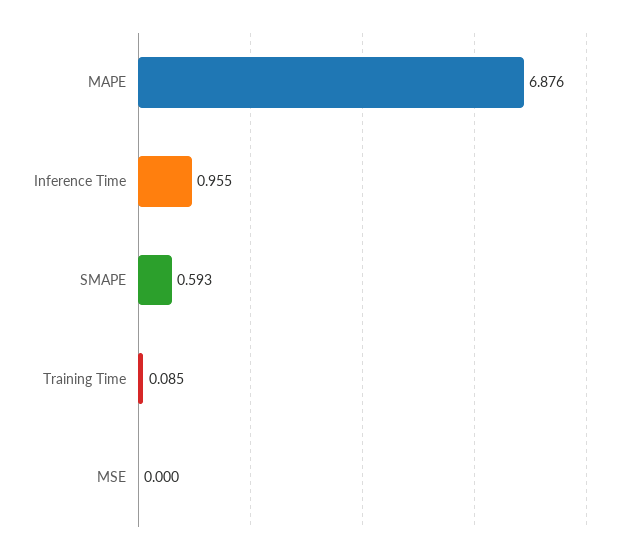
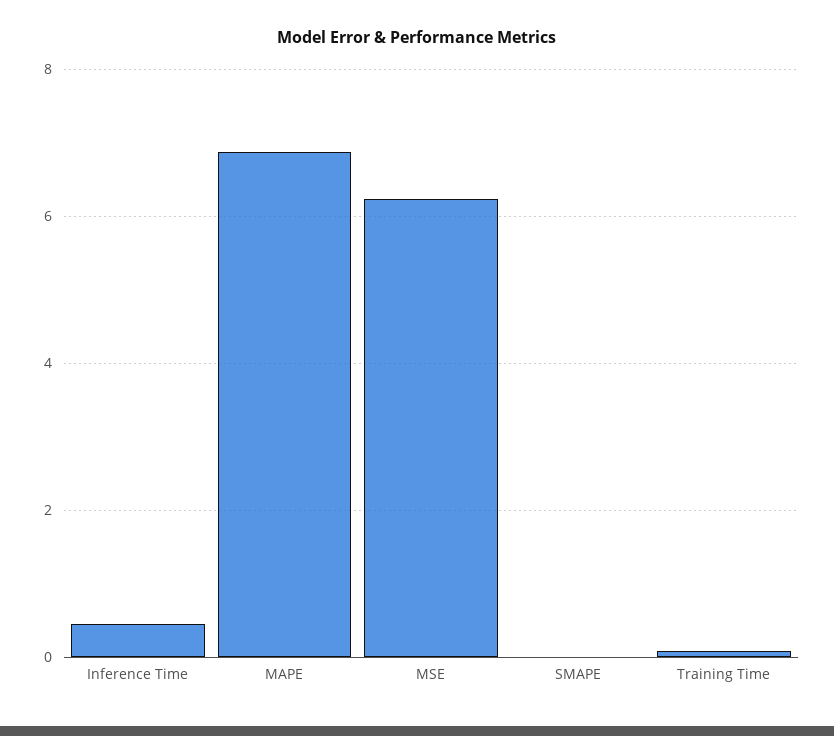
Inference Time: 0.955 -> 0.4
SMAPE: 0.593 -> 0
MSE: 0 -> 6.2

